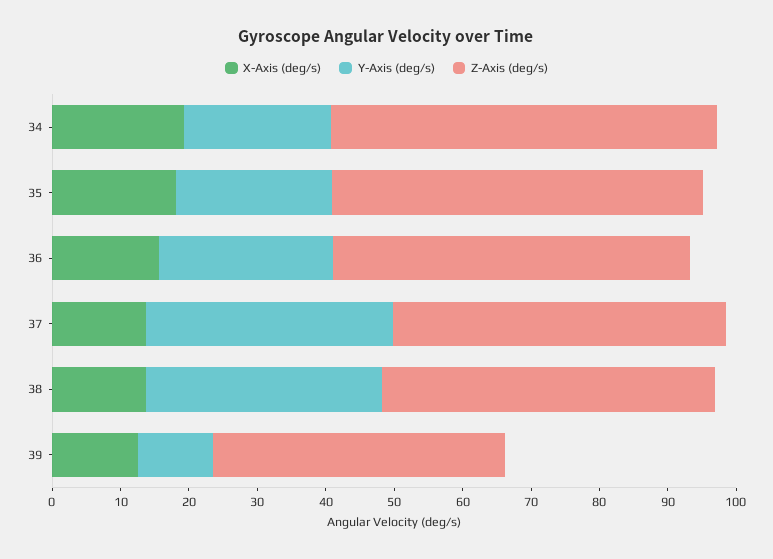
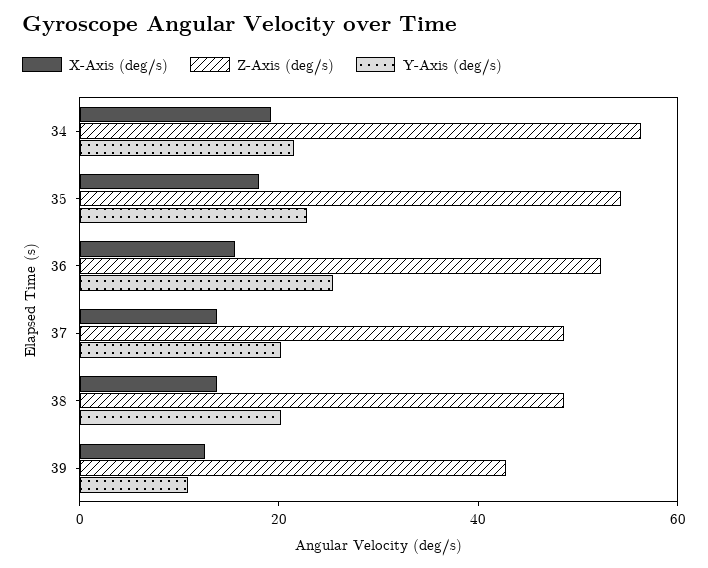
Y-Axis (deg/s), 37: 36 -> 20
Y-Axis (deg/s), 38: 34 -> 20

